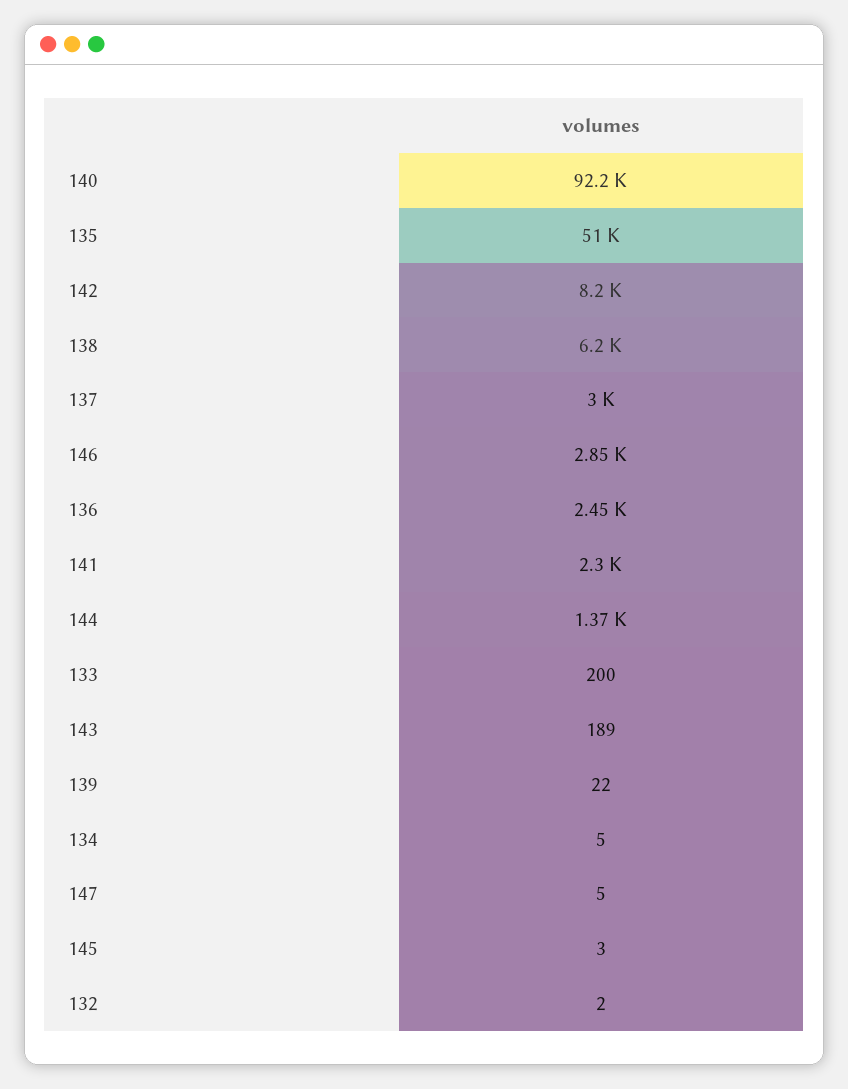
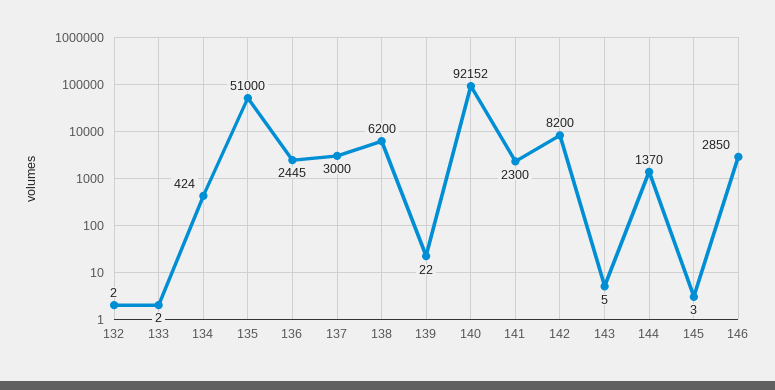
133: 200 -> 2
143: 189 -> 5
134: 5 -> 424
147: 5 -> none

